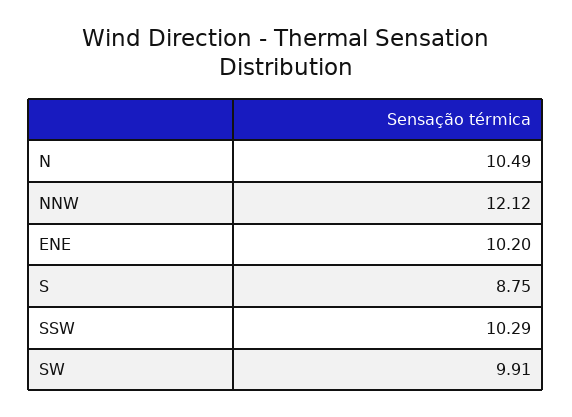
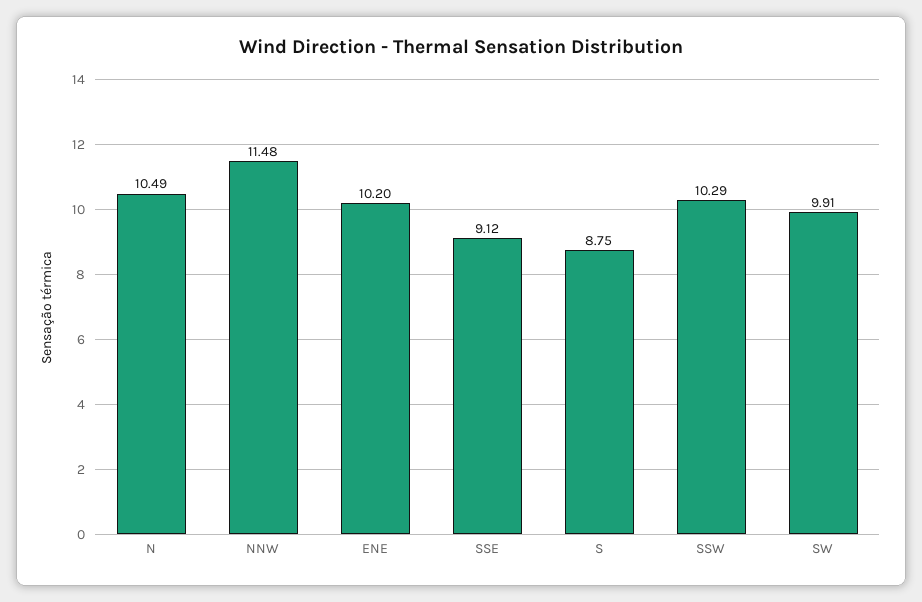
NNW: 12.12 -> 11.48
SSE: none -> 9.12

